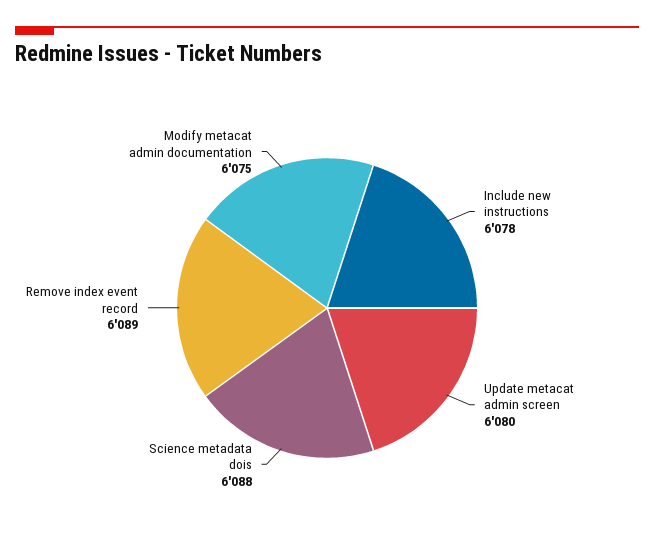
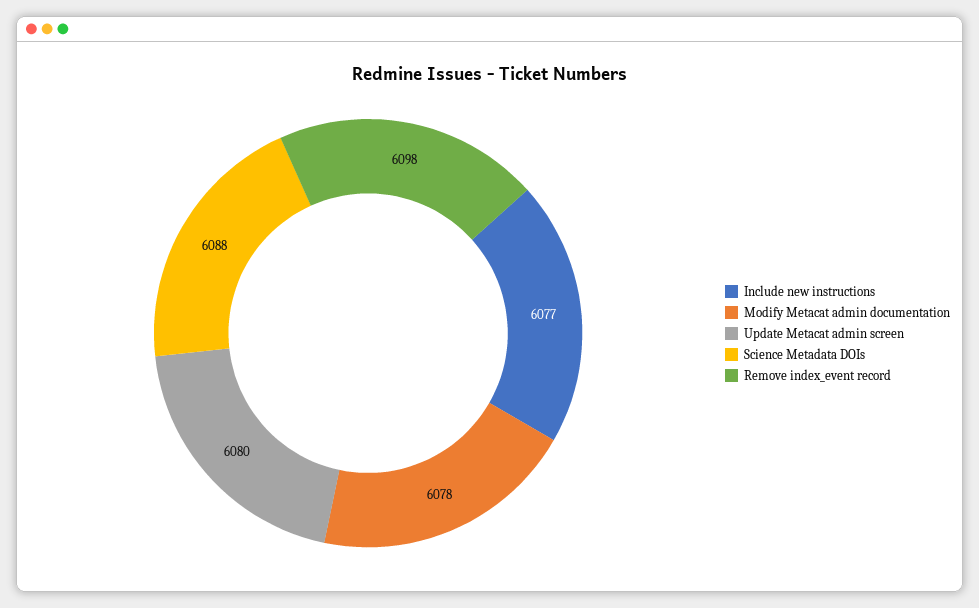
Include new instructions: 6078 -> 6077
Remove index event record: 6089 -> 6098
Modify metacat admin documentation: 6075 -> 6078

